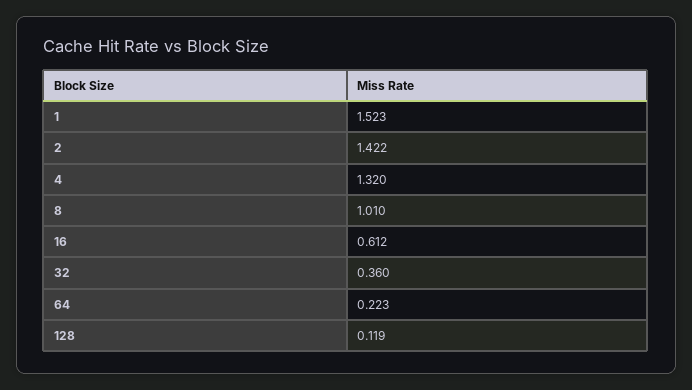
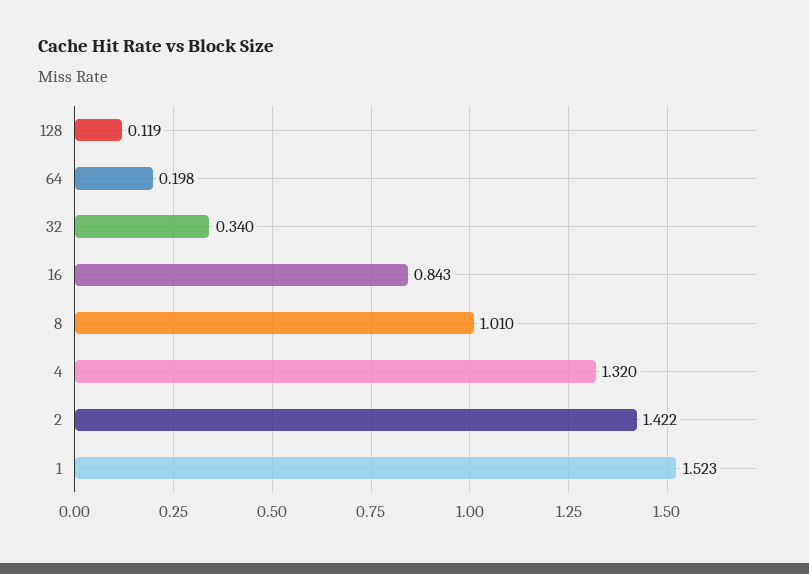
16: 0.612 -> 0.843
32: 0.36 -> 0.34
64: 0.223 -> 0.198

